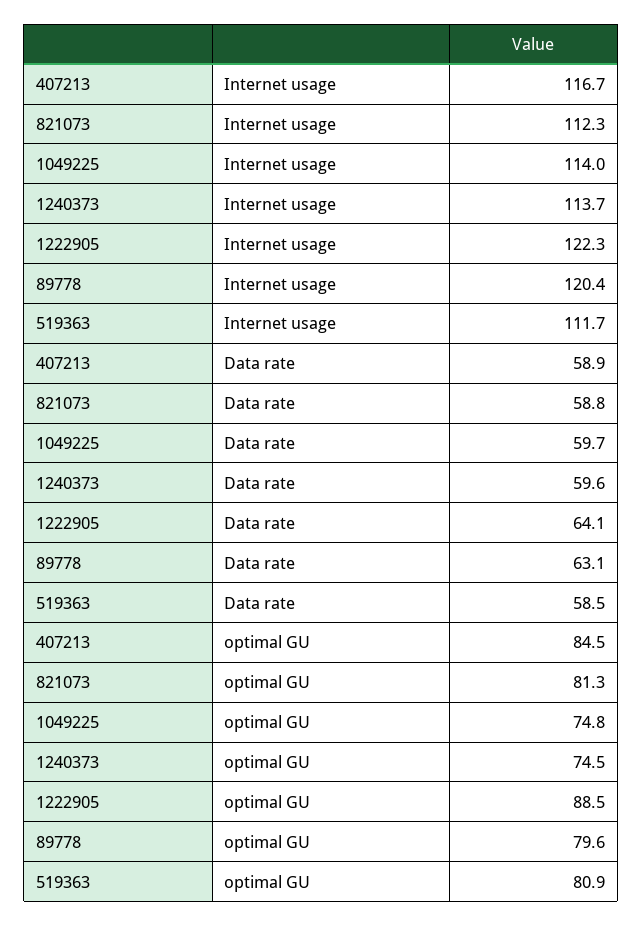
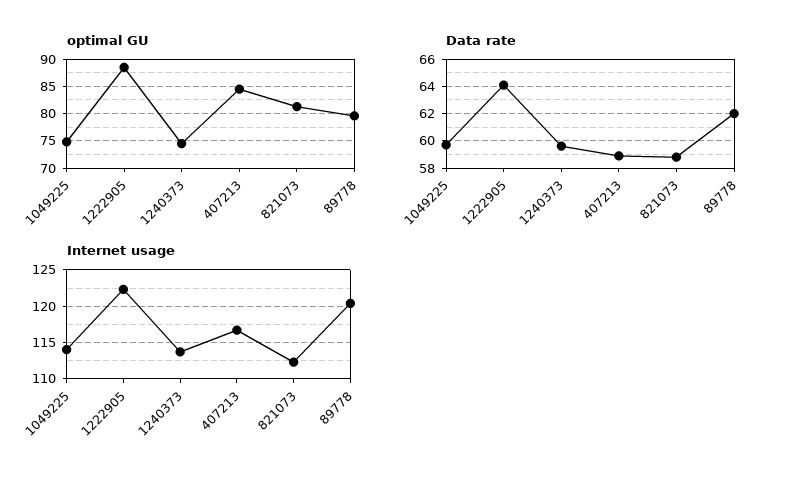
Internet usage, 519363: 111.7 -> none
Data rate, 89778: 63.1 -> 62
Data rate, 519363: 58.5 -> none
optimal GU, 519363: 80.9 -> none

